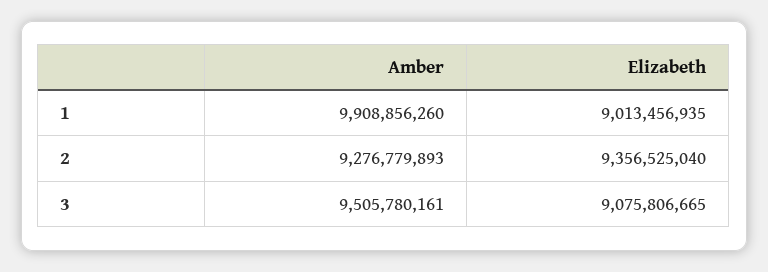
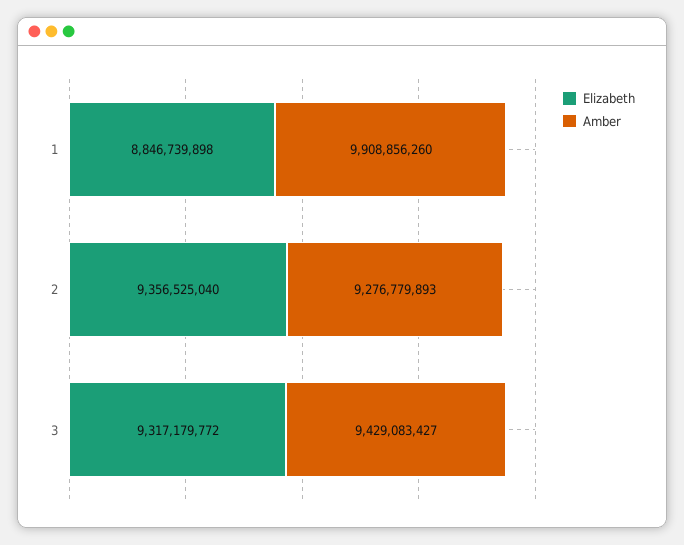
Elizabeth, 1: 9013456935 -> 8846739898
Amber, 3: 9505780161 -> 9429083427
Elizabeth, 3: 9075806665 -> 9317179772

